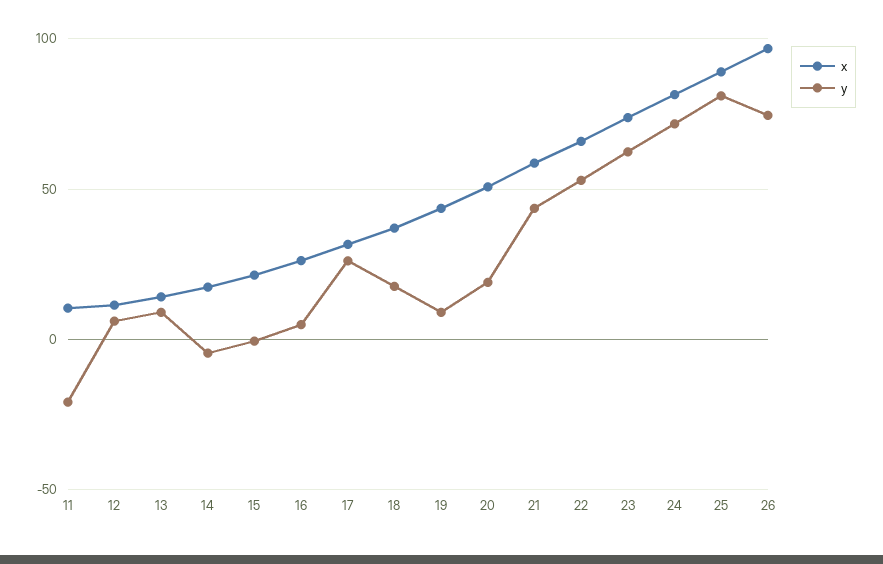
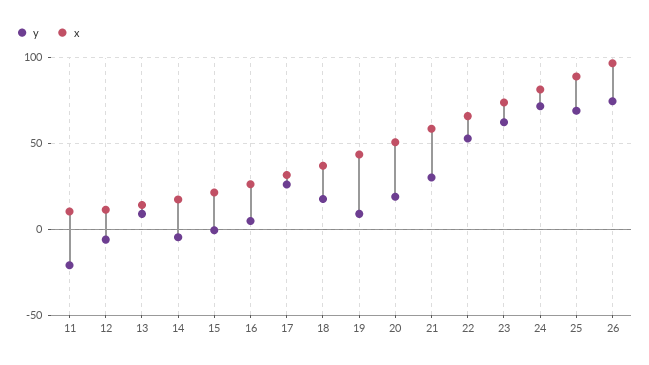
y, 12: 5 -> -5
y, 21: 45 -> 30
y, 25: 80 -> 70

